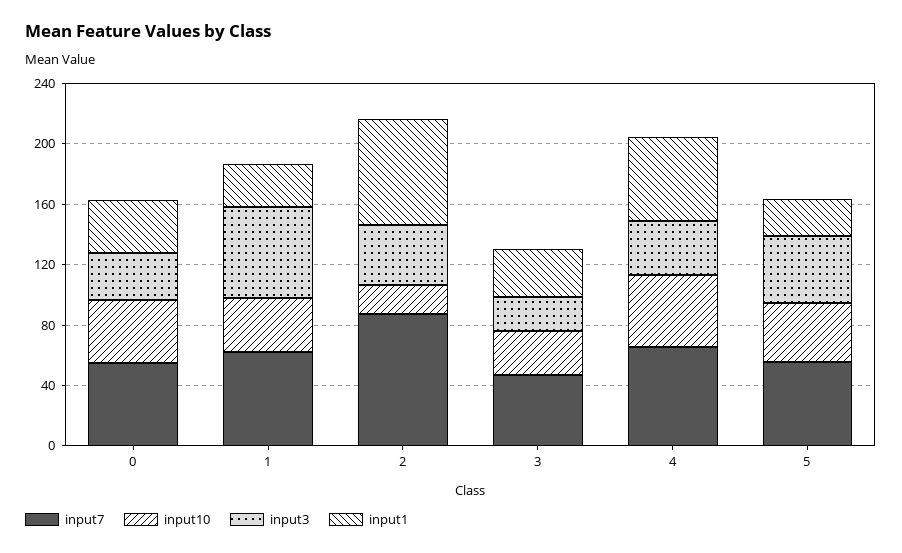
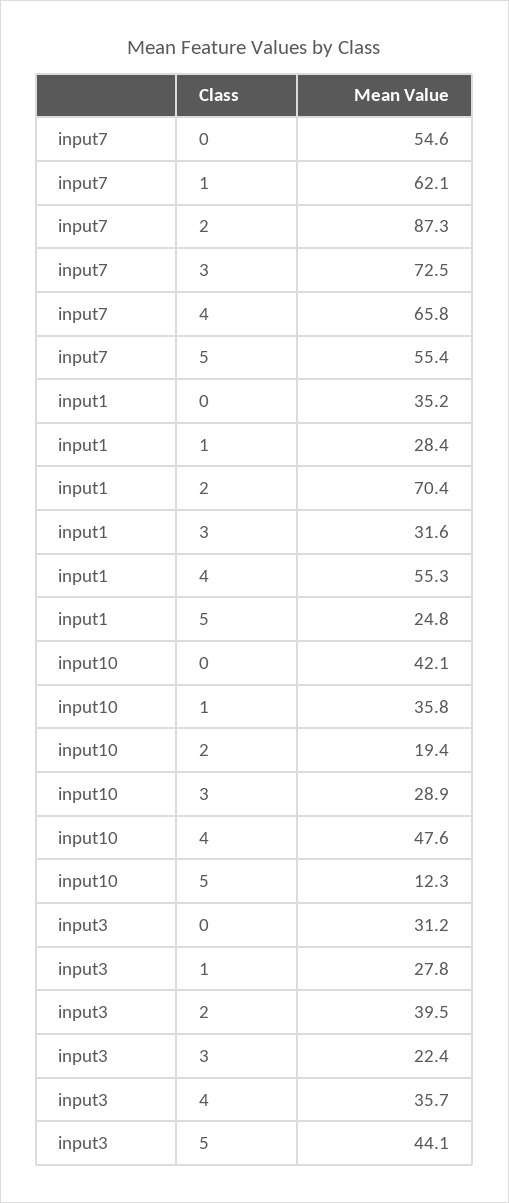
input3, 1: 60 -> 27.8
input7, 3: 50 -> 72.5
input10, 5: 40 -> 12.3

